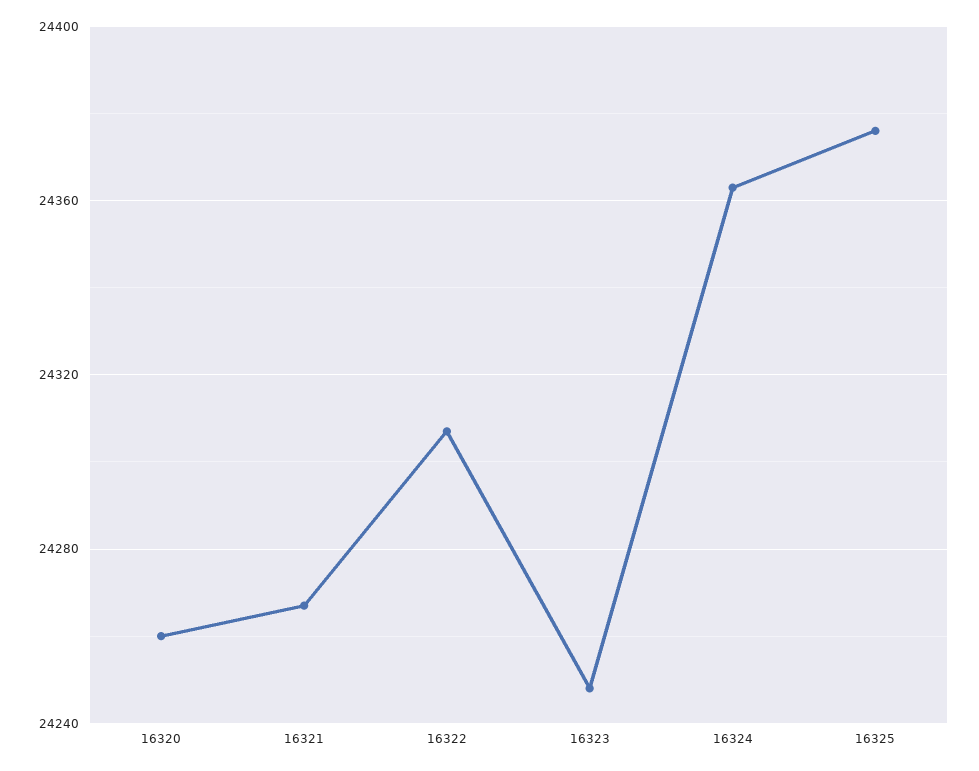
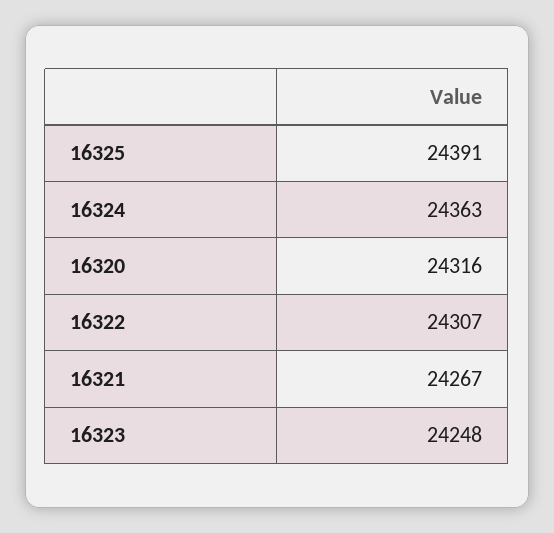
16320: 24260 -> 24316
16325: 24375 -> 24391

